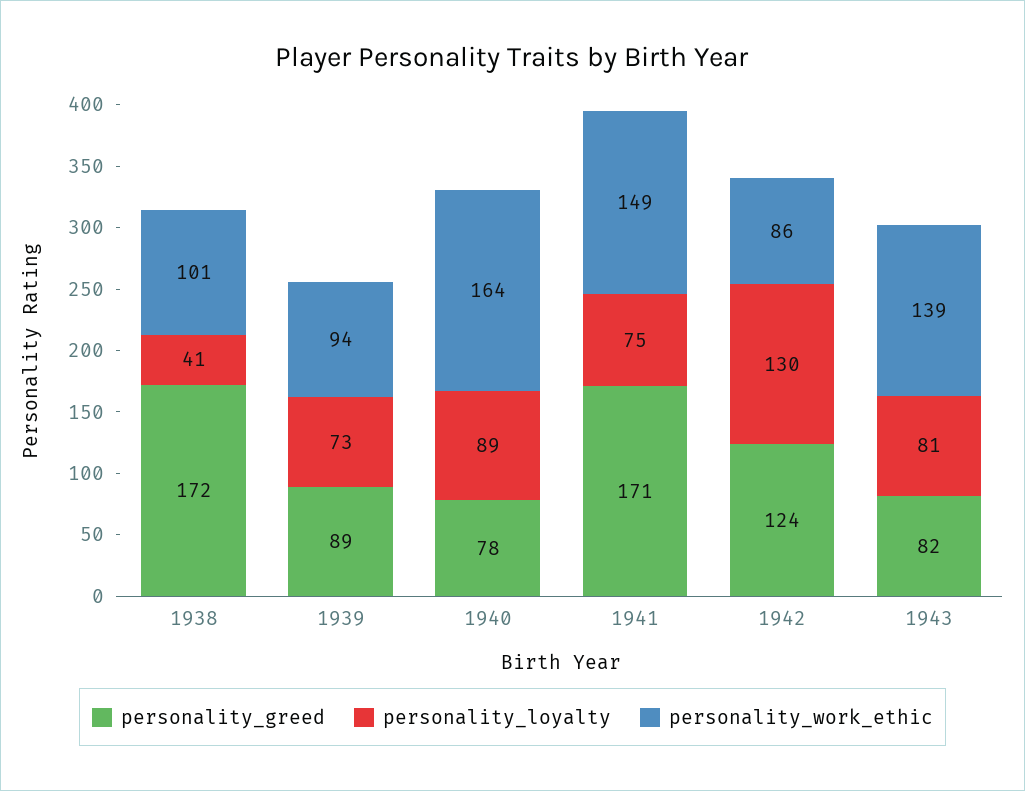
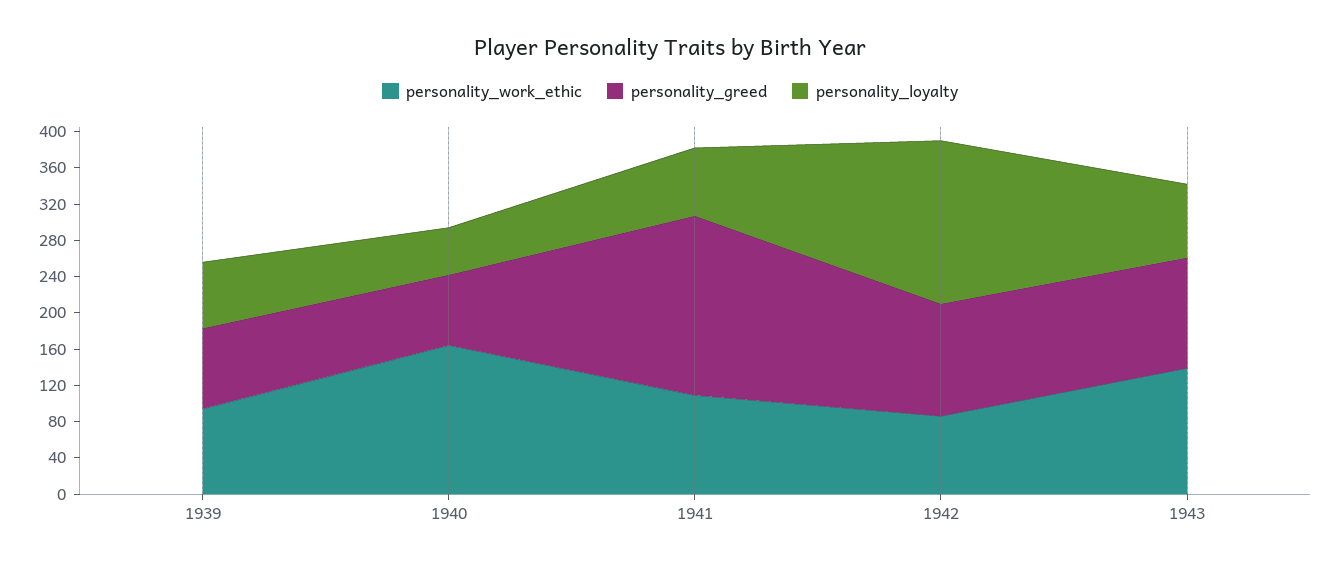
personality_greed, 1938: 172 -> none
personality_loyalty, 1938: 41 -> none
personality_work_ethic, 1938: 101 -> none
personality_loyalty, 1940: 89 -> 50
personality_greed, 1941: 171 -> 200
personality_work_ethic, 1941: 149 -> 110
personality_loyalty, 1942: 130 -> 180
personality_greed, 1943: 82 -> 120

